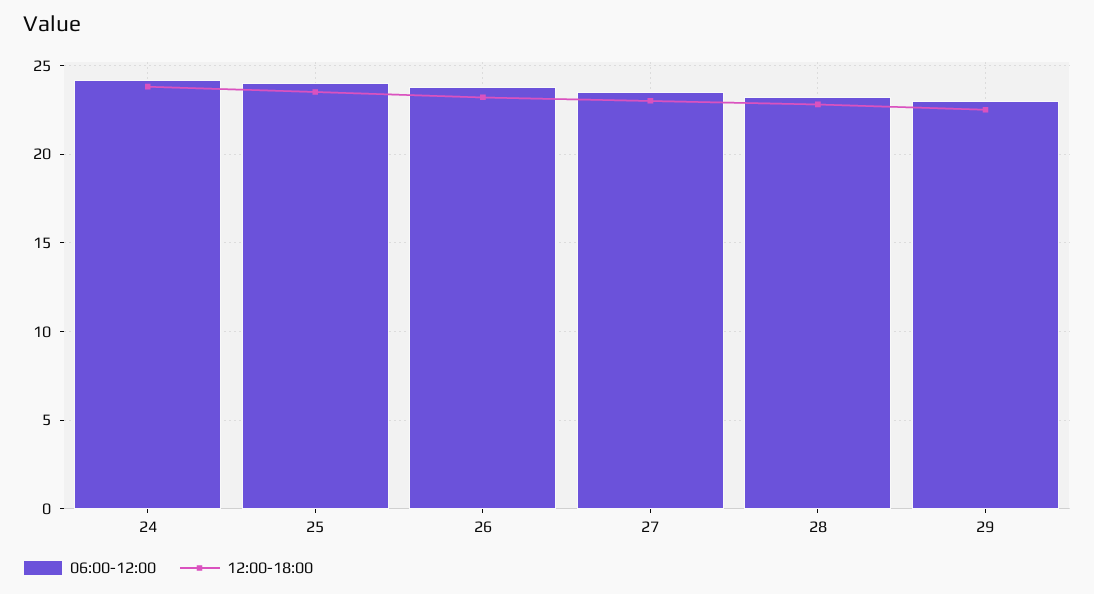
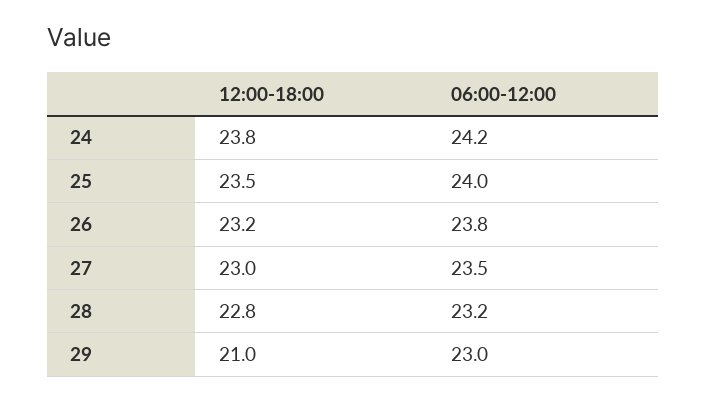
12:00-18:00, 29: 22.5 -> 21

